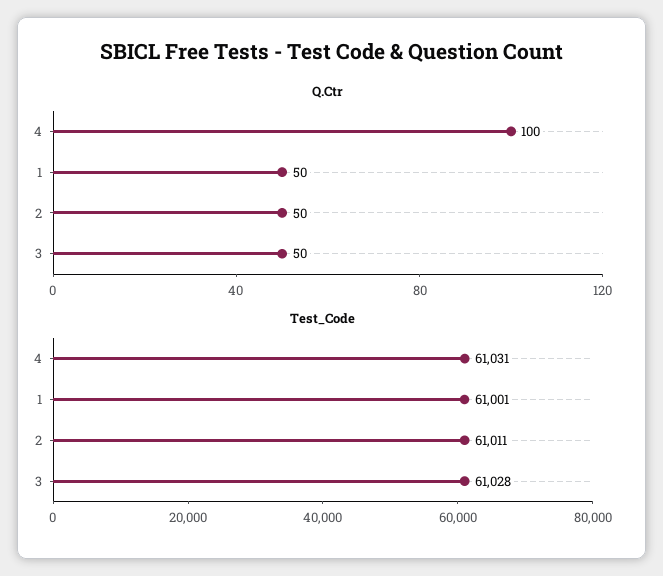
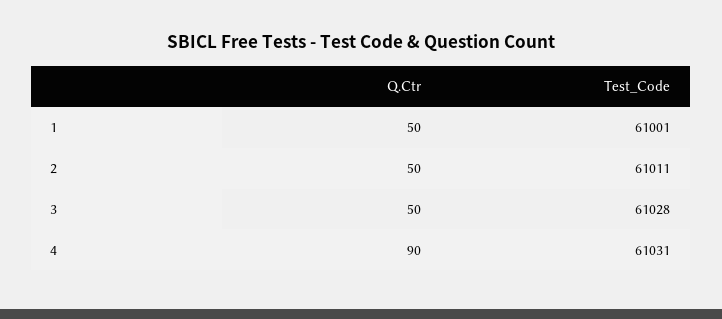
Q.Ctr, 4: 100 -> 90

